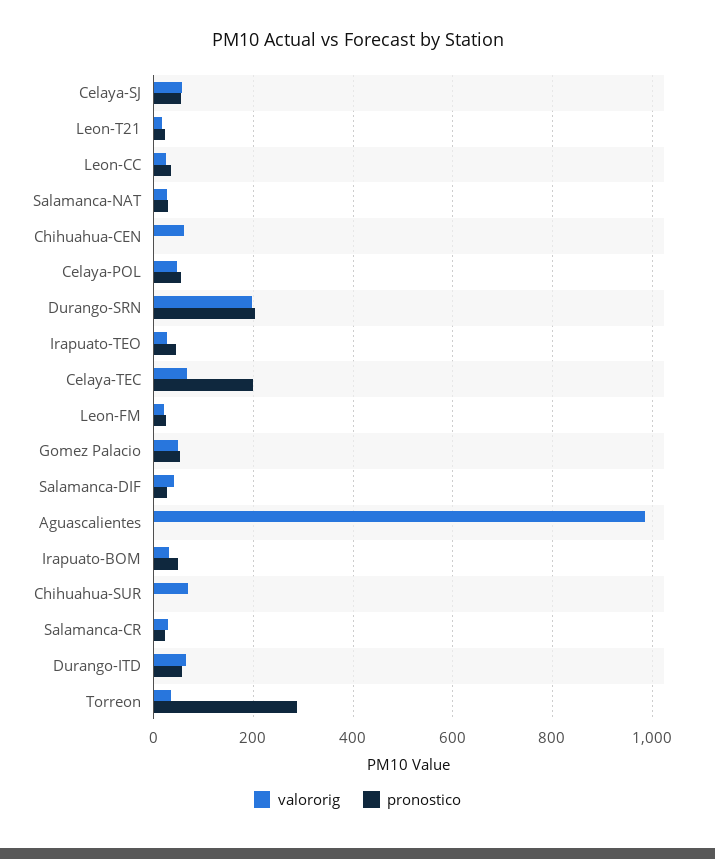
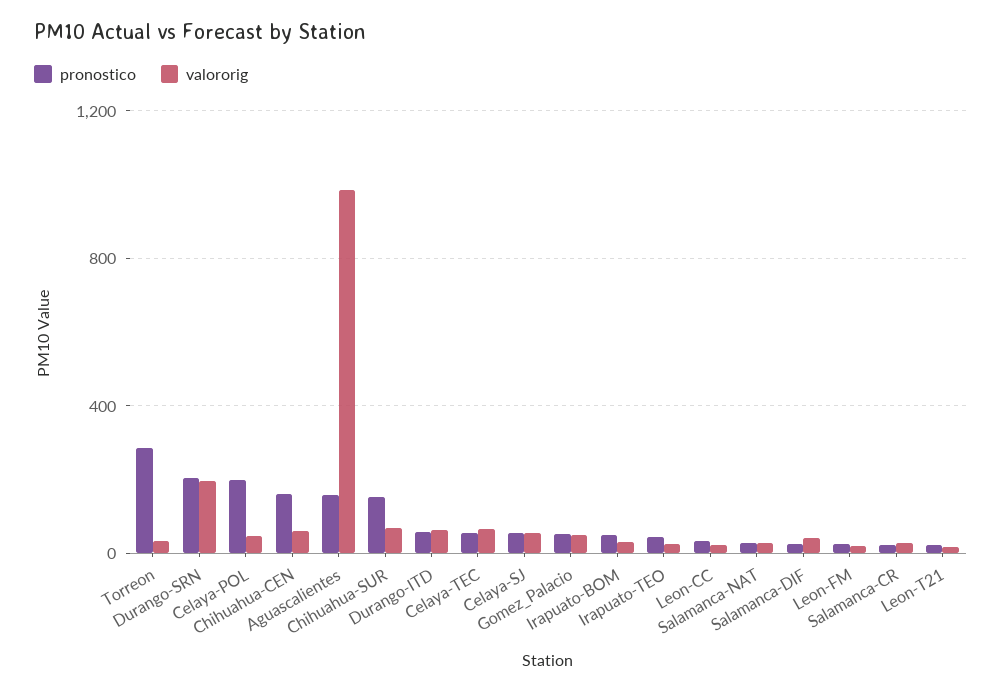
pronostico, Chihuahua-CEN: 0 -> 150
pronostico, Celaya-POL: 60 -> 200
pronostico, Celaya-TEC: 200 -> 50
pronostico, Aguascalientes: 0 -> 150
pronostico, Chihuahua-SUR: 0 -> 150

